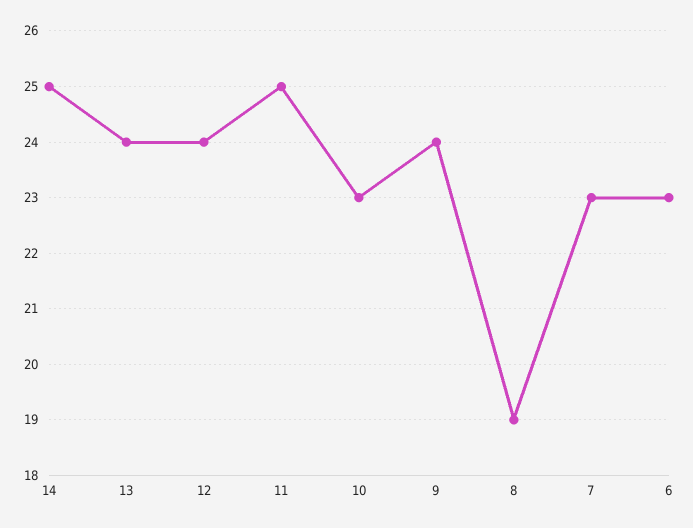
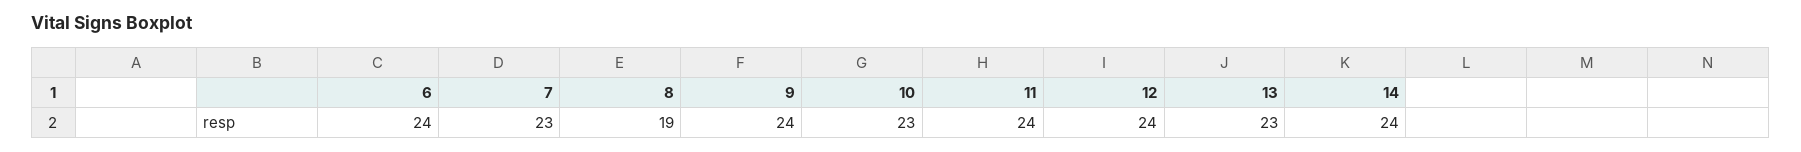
14: 25 -> 24
13: 24 -> 23
11: 25 -> 24
6: 23 -> 24

